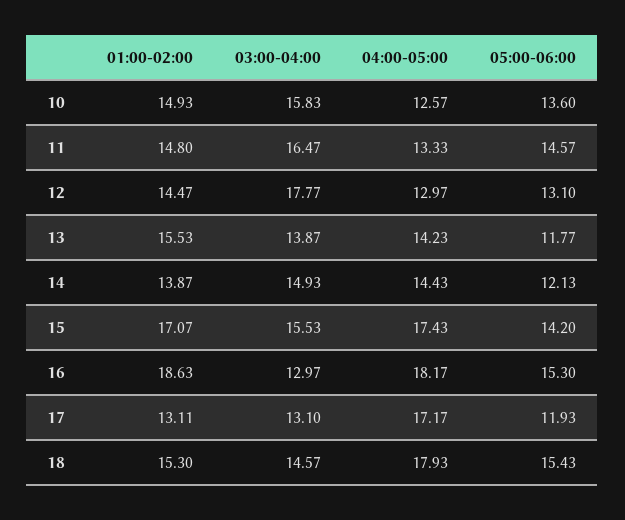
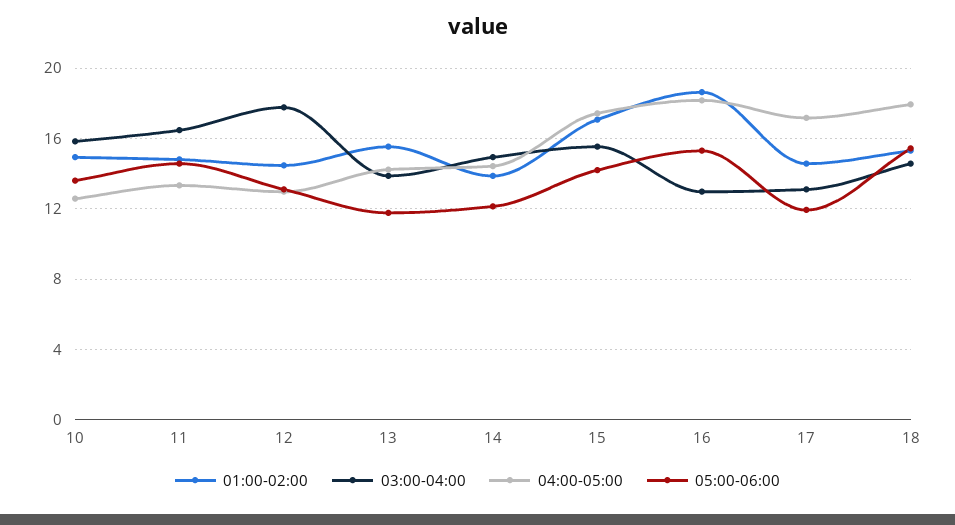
01:00-02:00, 17: 13.11 -> 14.5

